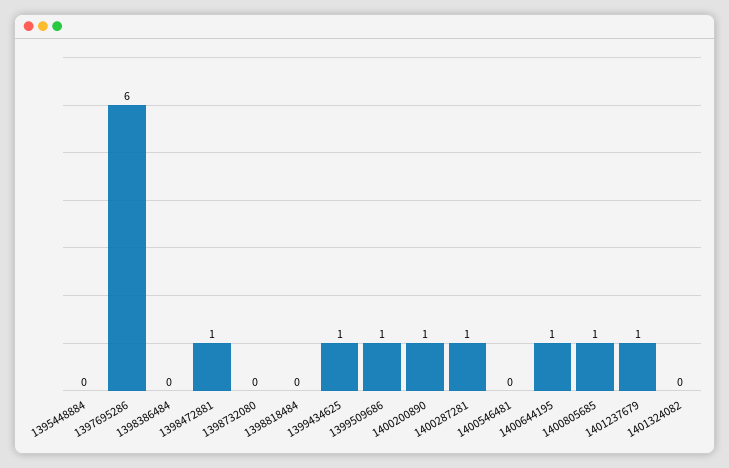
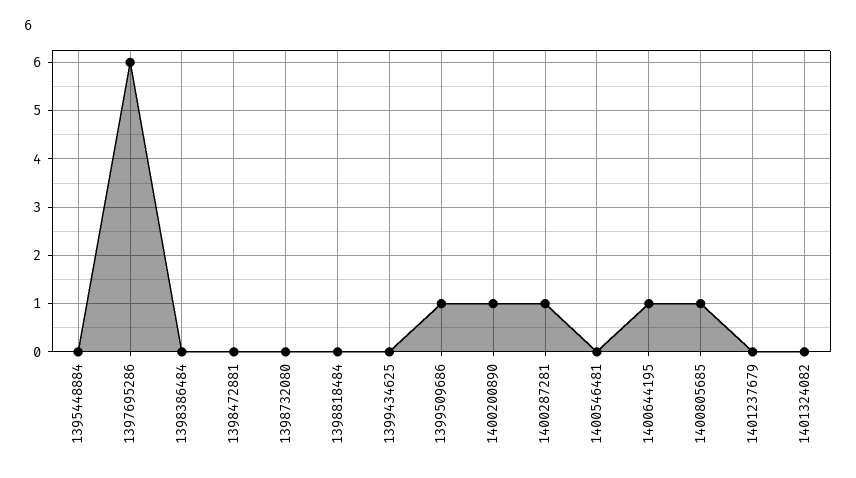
1398472881: 1 -> 0
1399434625: 1 -> 0
1401237679: 1 -> 0

